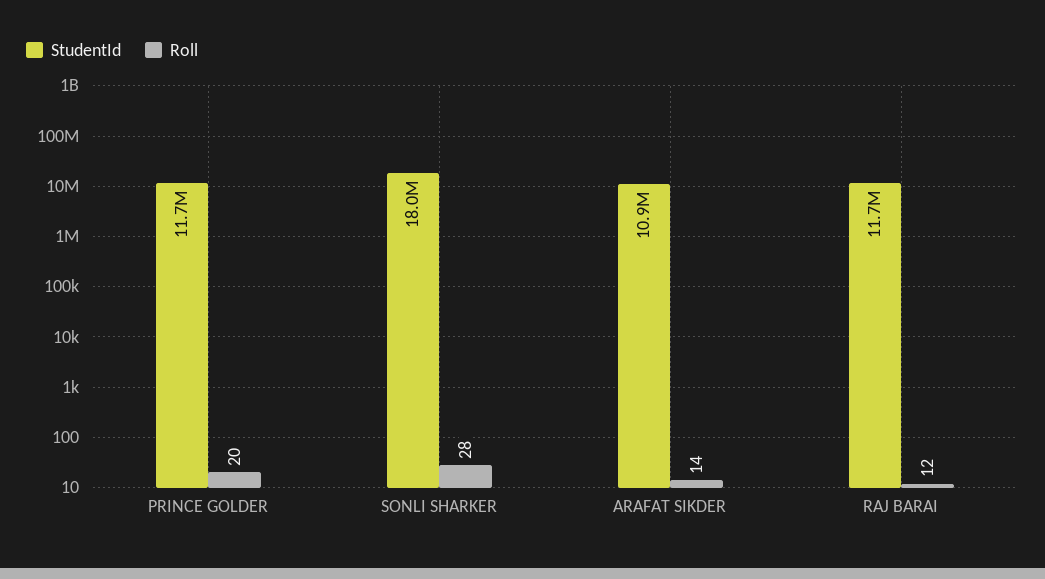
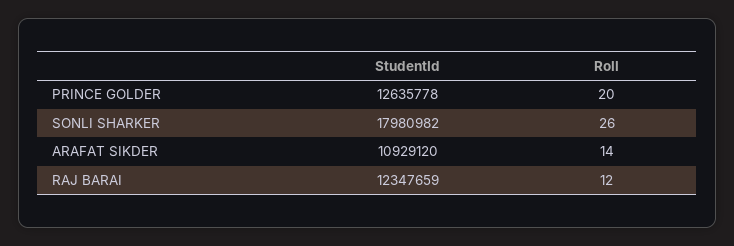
StudentId, PRINCE GOLDER: 11700000 -> 12635778
Roll, SONLI SHARKER: 28 -> 26
StudentId, RAJ BARAI: 11700000 -> 12347659

